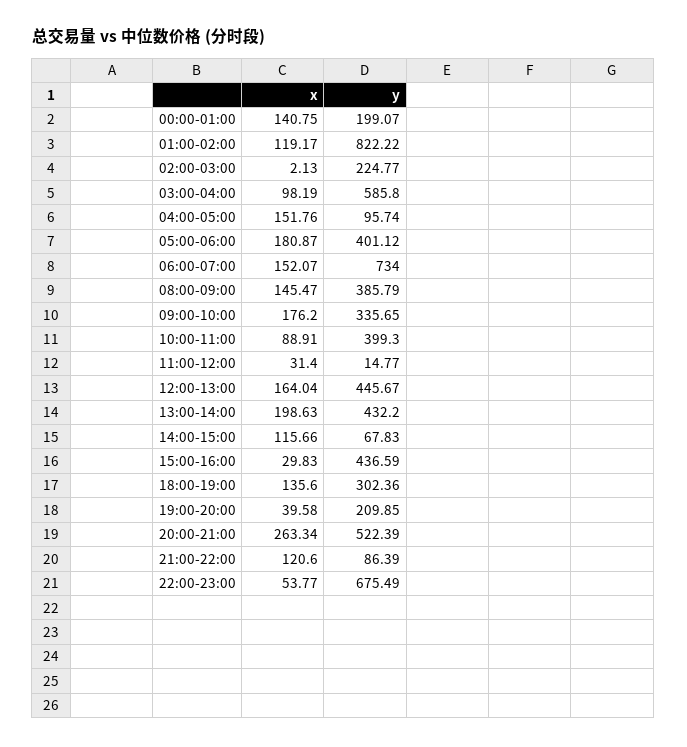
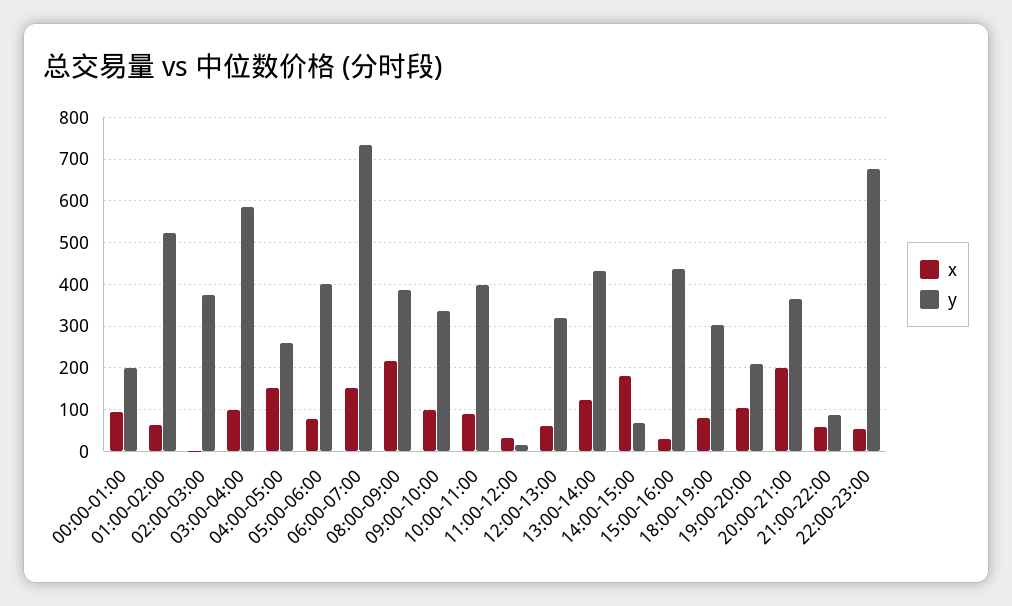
x, 00:00-01:00: 140.75 -> 100
x, 01:00-02:00: 119.17 -> 60
y, 01:00-02:00: 822.22 -> 520
y, 02:00-03:00: 224.77 -> 380
y, 04:00-05:00: 95.74 -> 260
x, 05:00-06:00: 180.87 -> 80
x, 08:00-09:00: 145.47 -> 220
x, 09:00-10:00: 176.2 -> 100
x, 12:00-13:00: 164.04 -> 60
y, 12:00-13:00: 445.67 -> 320
x, 13:00-14:00: 198.63 -> 120
x, 14:00-15:00: 115.66 -> 180
x, 18:00-19:00: 135.6 -> 80
x, 19:00-20:00: 39.58 -> 100
x, 20:00-21:00: 263.34 -> 200
y, 20:00-21:00: 522.39 -> 360
x, 21:00-22:00: 120.6 -> 60

